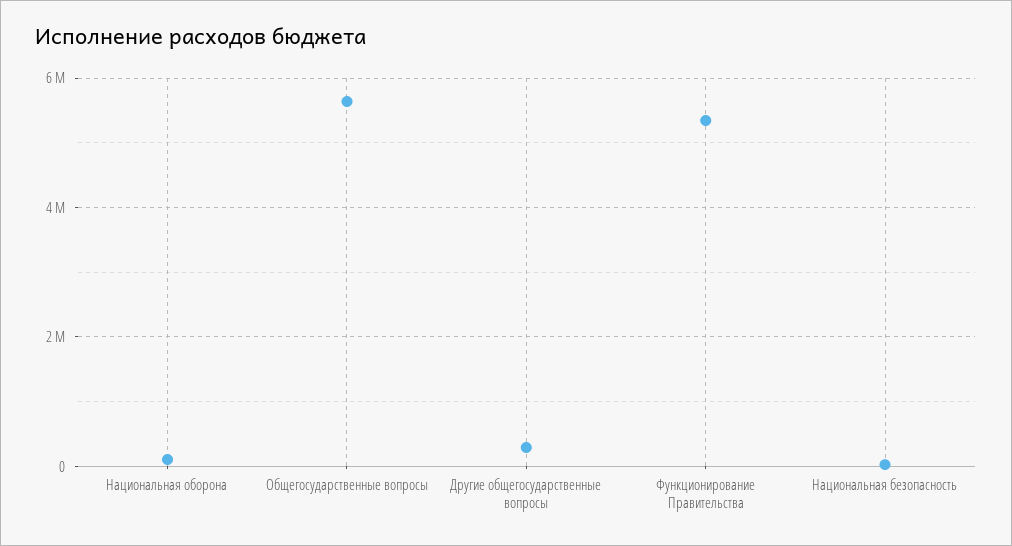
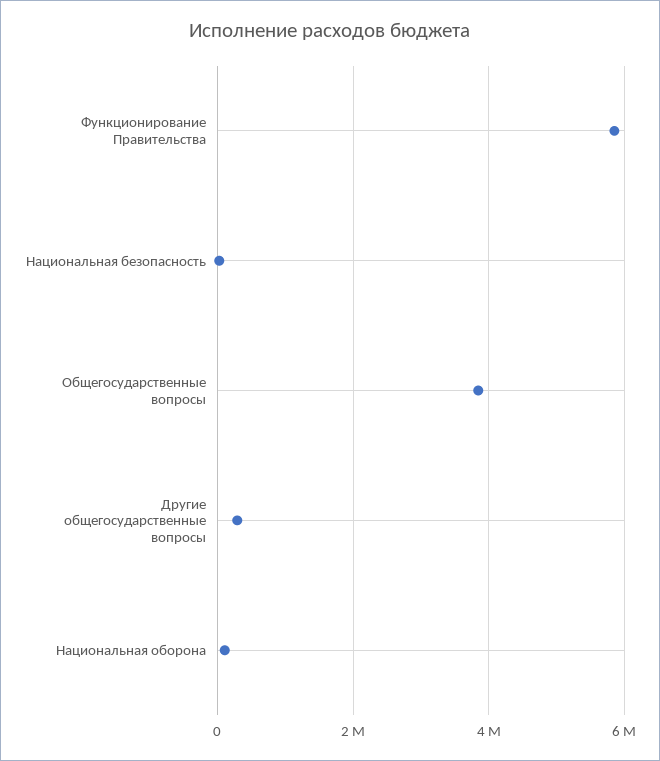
Общегосударственные вопросы: 5600000 -> 3800000
Функционирование Правительства: 5400000 -> 5800000

